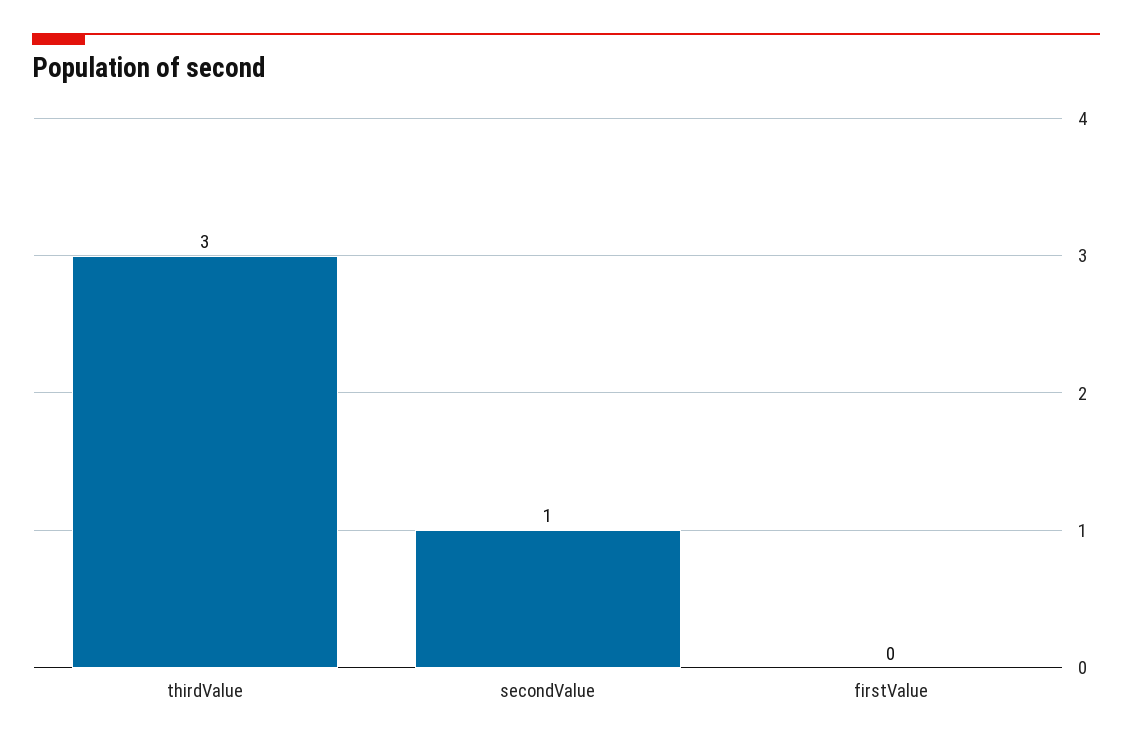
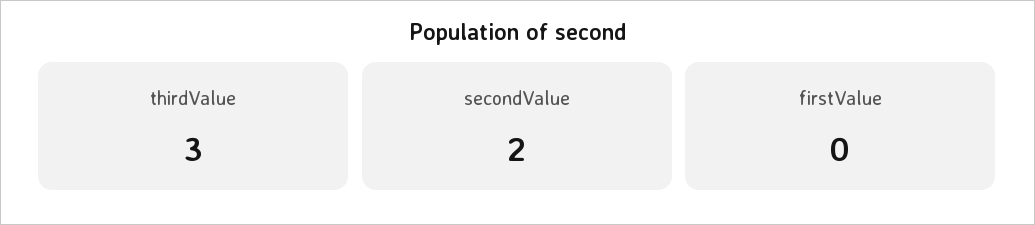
secondValue: 1 -> 2

